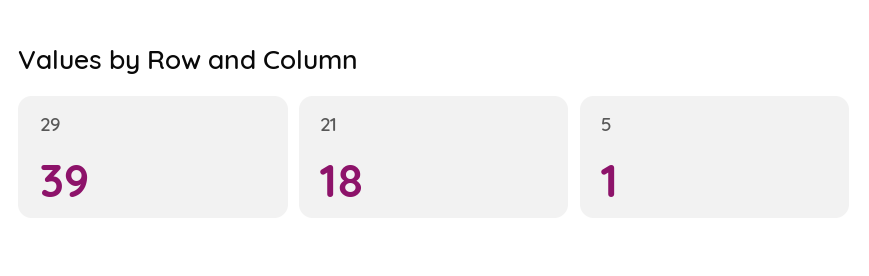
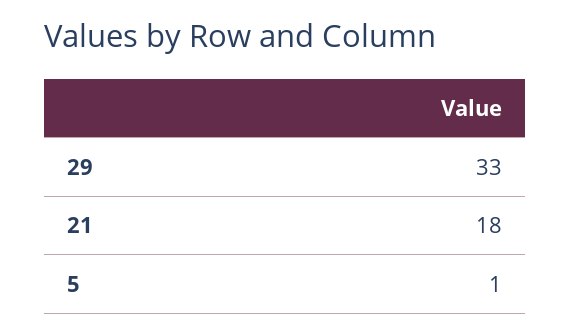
29: 39 -> 33

